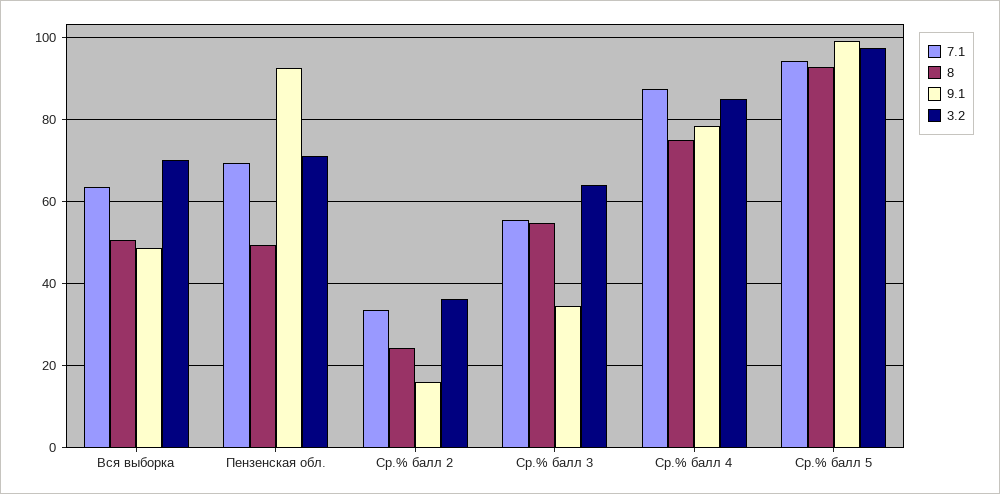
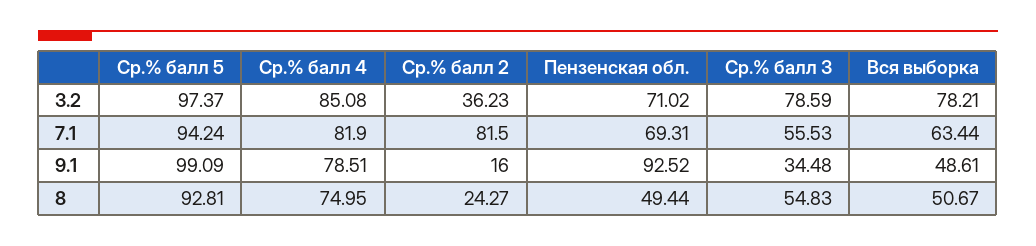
3.2, Вся выборка: 70 -> 78.21
7.1, Ср.% балл 2: 34 -> 81.5
3.2, Ср.% балл 3: 64 -> 78.59
7.1, Ср.% балл 4: 88 -> 81.9

